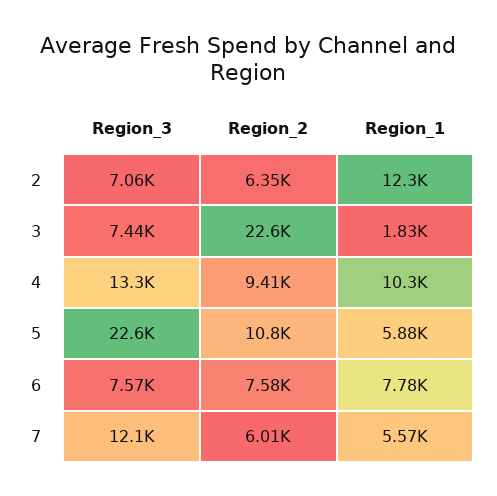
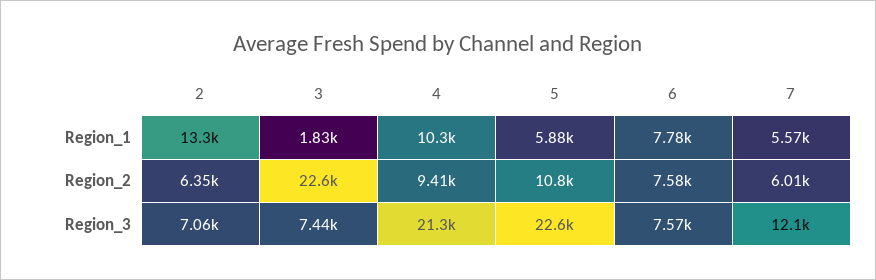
Region_1, 2: 12300 -> 13300
Region_3, 4: 13300 -> 21300

